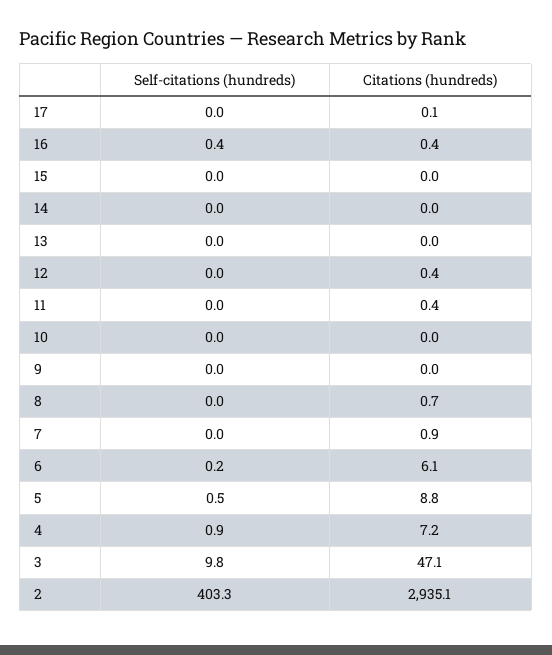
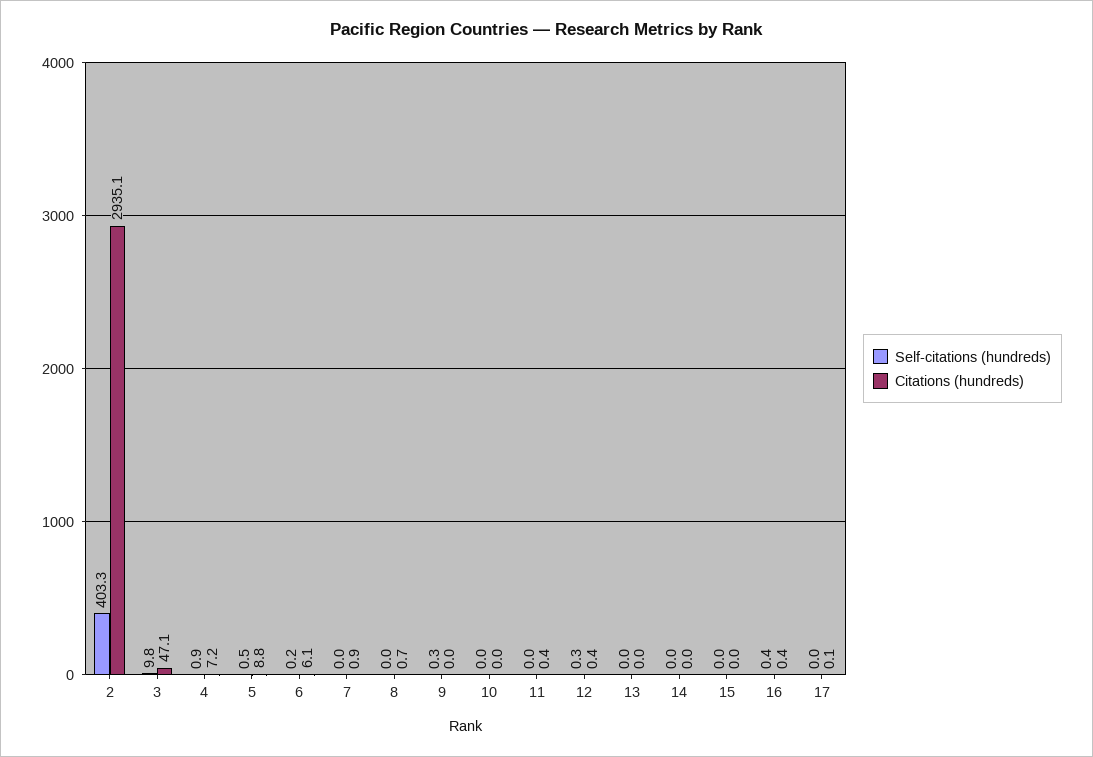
Self-citations (hundreds), 12: 0 -> 0.3
Self-citations (hundreds), 9: 0 -> 0.3

